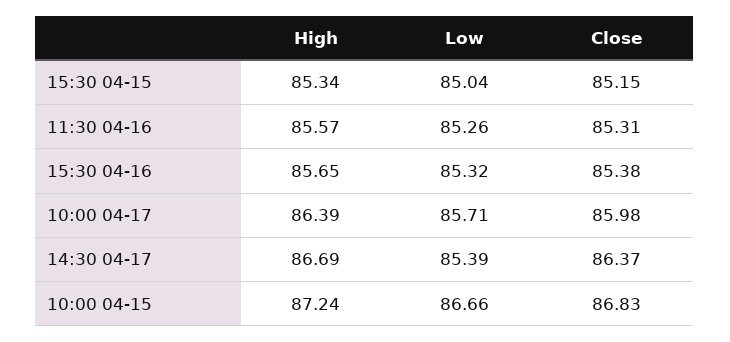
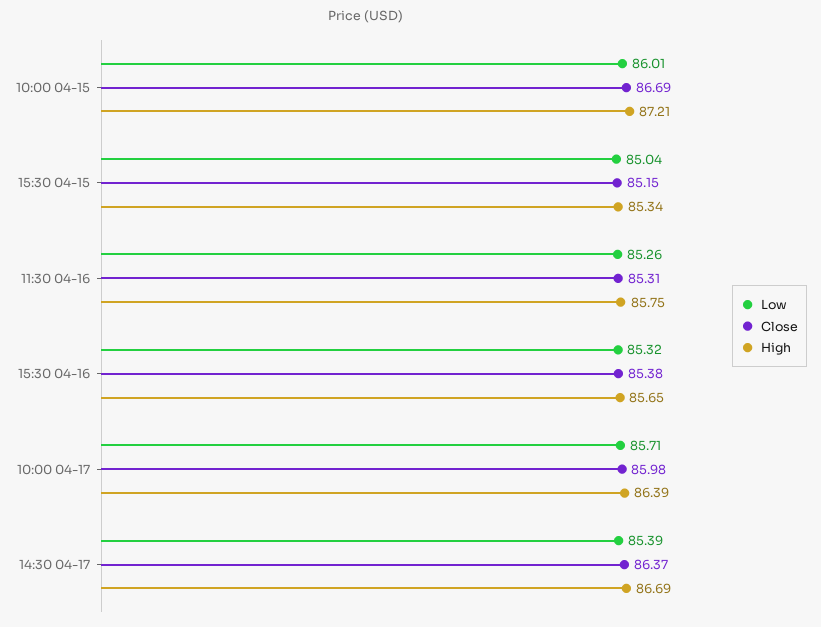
High, 11:30 04-16: 85.57 -> 85.75
High, 10:00 04-15: 87.24 -> 87.21
Low, 10:00 04-15: 86.66 -> 86.01
Close, 10:00 04-15: 86.83 -> 86.69

